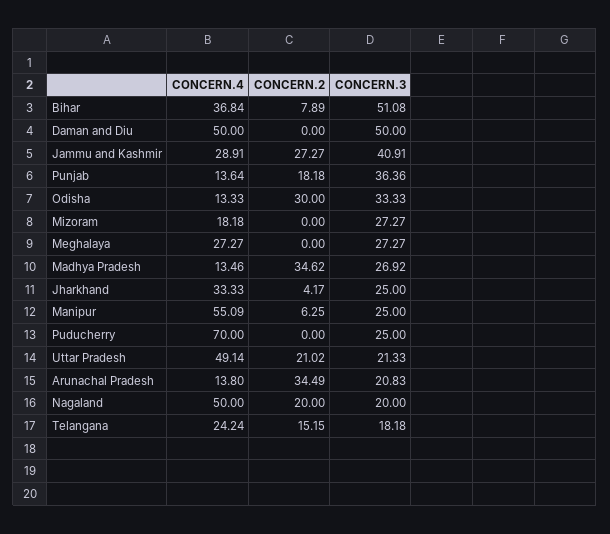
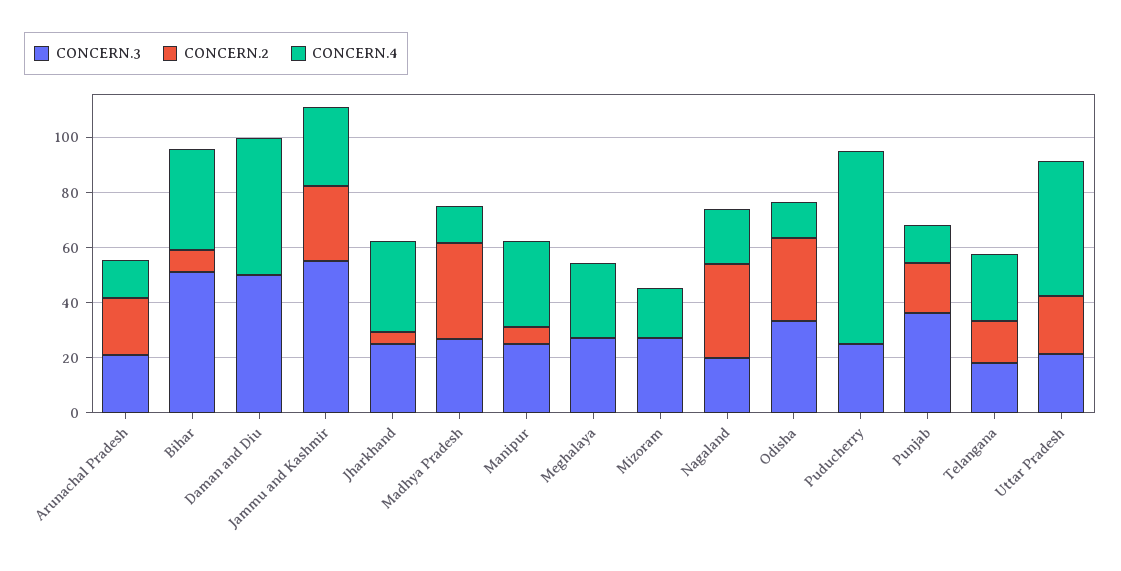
CONCERN.3, Jammu and Kashmir: 40.91 -> 55
CONCERN.4, Manipur: 55.09 -> 30
CONCERN.2, Arunachal Pradesh: 34.49 -> 20
CONCERN.4, Nagaland: 50 -> 20
CONCERN.2, Nagaland: 20 -> 35

